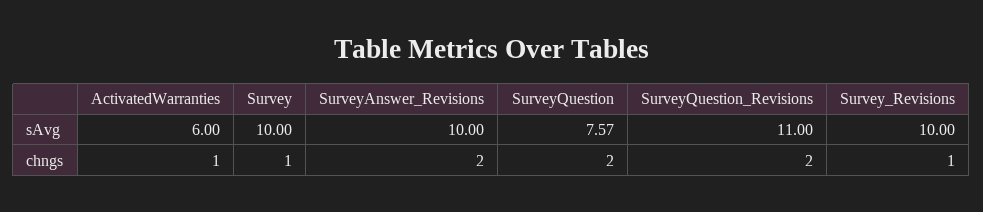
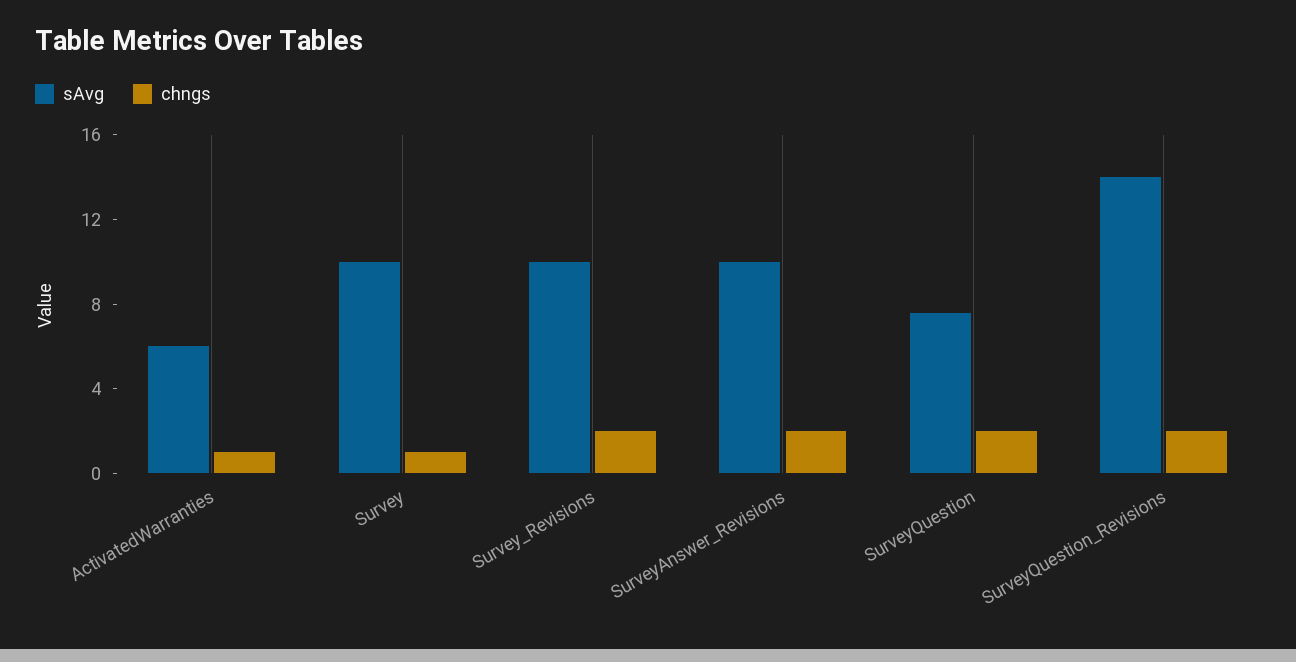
sAvg, SurveyQuestion_Revisions: 11 -> 14
chngs, Survey_Revisions: 1 -> 2

